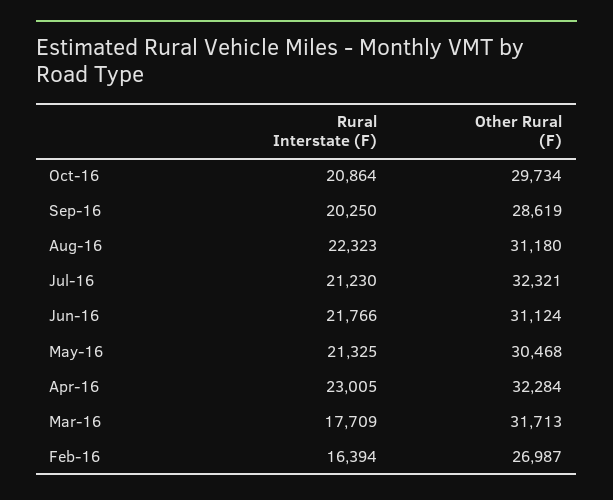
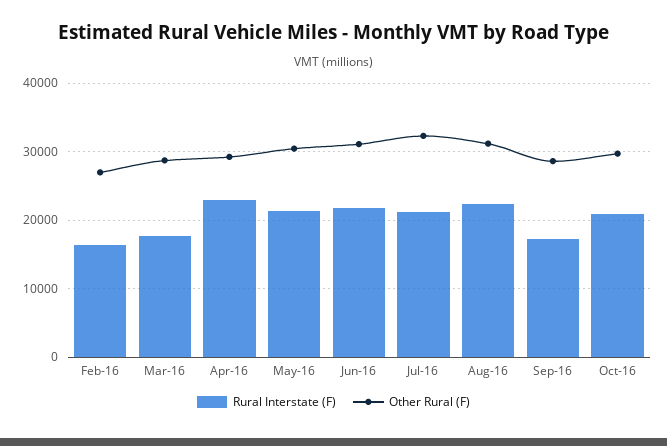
Rural Interstate (F), Sep-16: 20250 -> 17000
Other Rural (F), Apr-16: 32284 -> 29000
Other Rural (F), Mar-16: 31713 -> 29000

